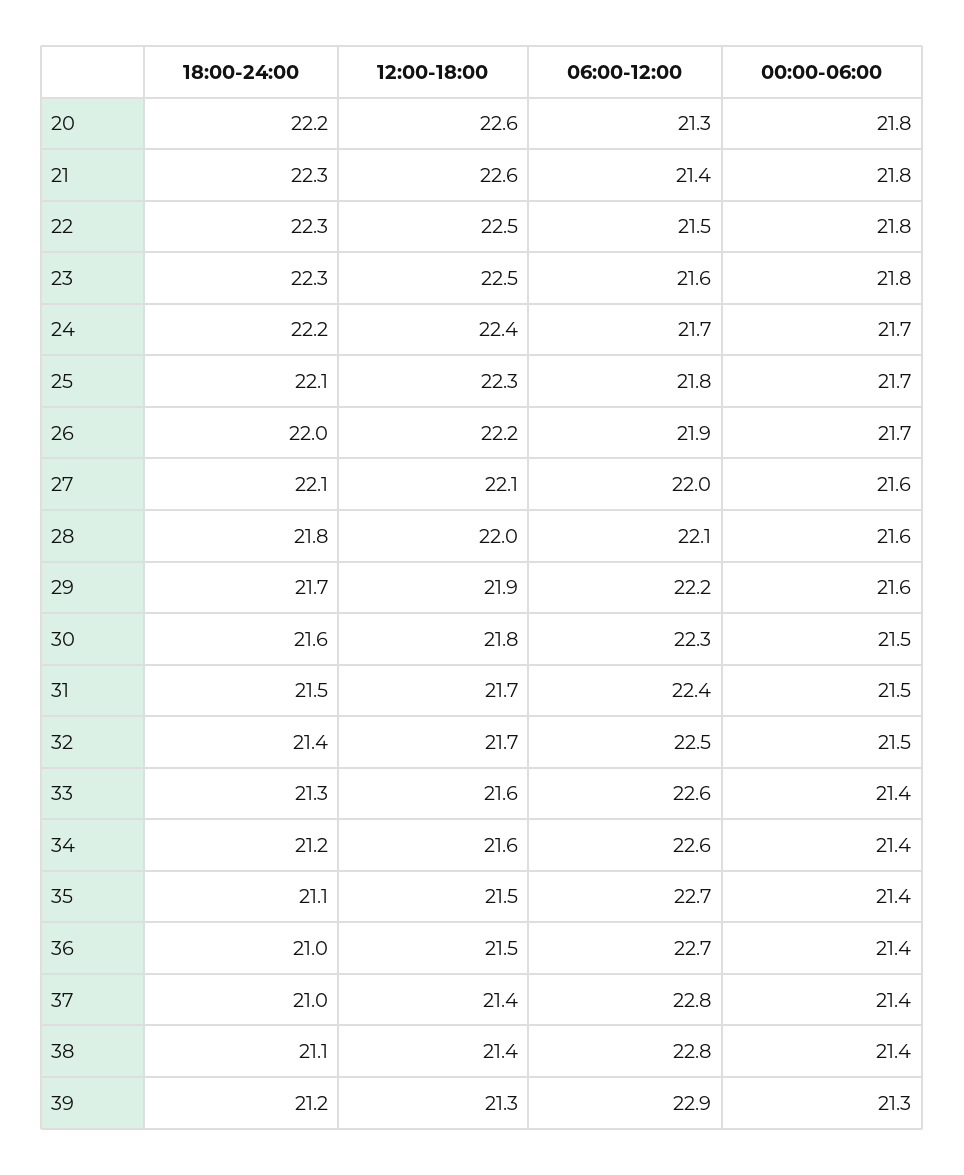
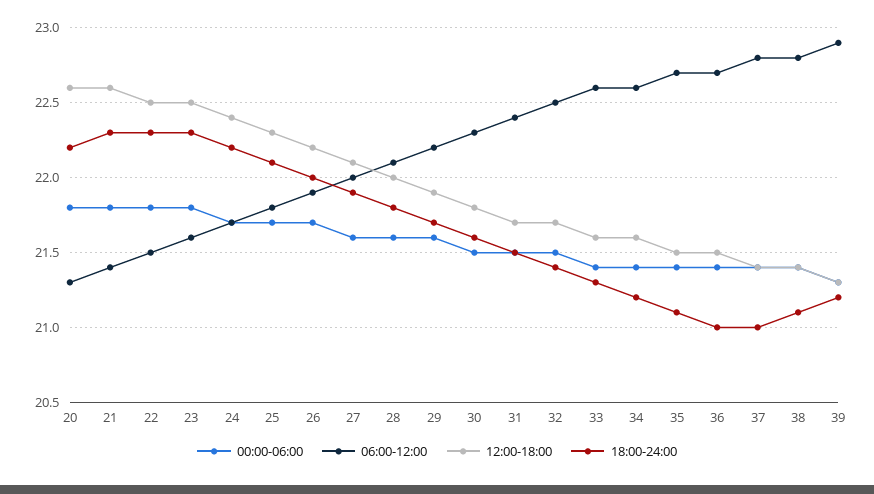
18:00-24:00, 27: 22.1 -> 21.9

